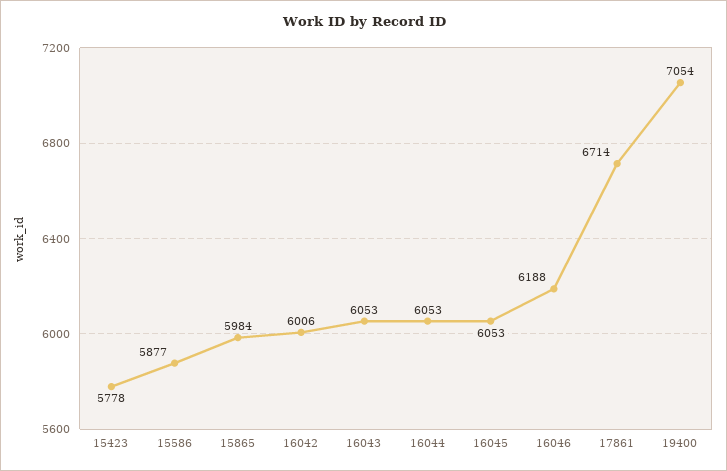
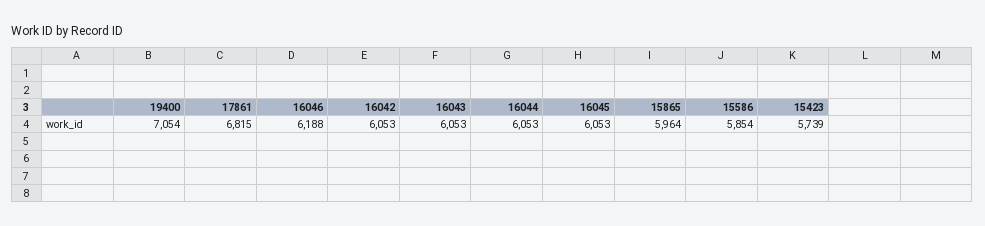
15423: 5778 -> 5739
15586: 5877 -> 5854
15865: 5984 -> 5964
16042: 6006 -> 6053
17861: 6714 -> 6815

